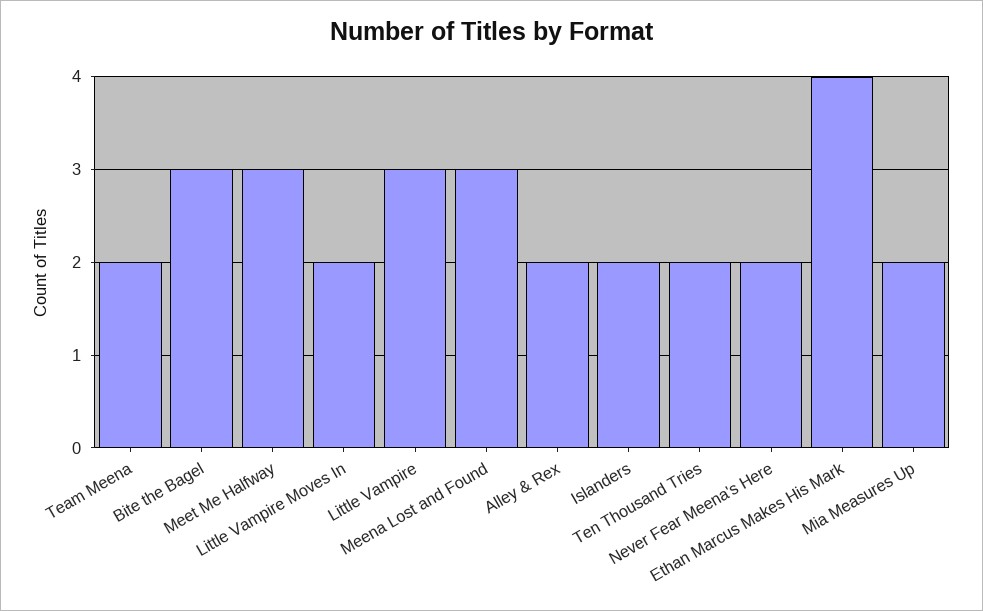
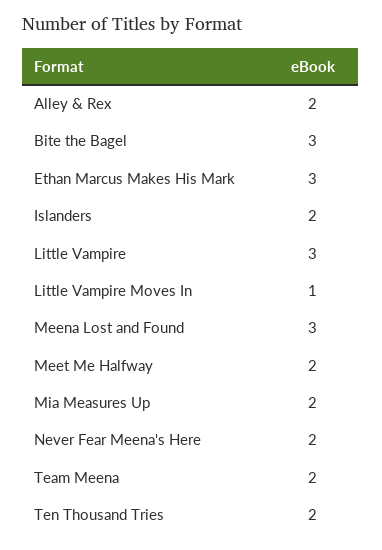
Meet Me Halfway: 3 -> 2
Little Vampire Moves In: 2 -> 1
Ethan Marcus Makes His Mark: 4 -> 3

